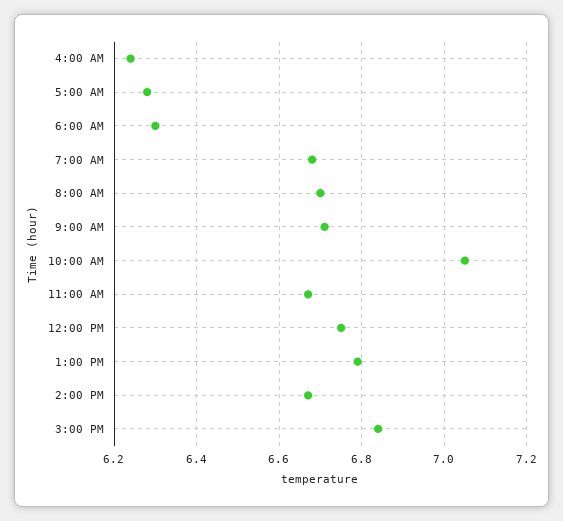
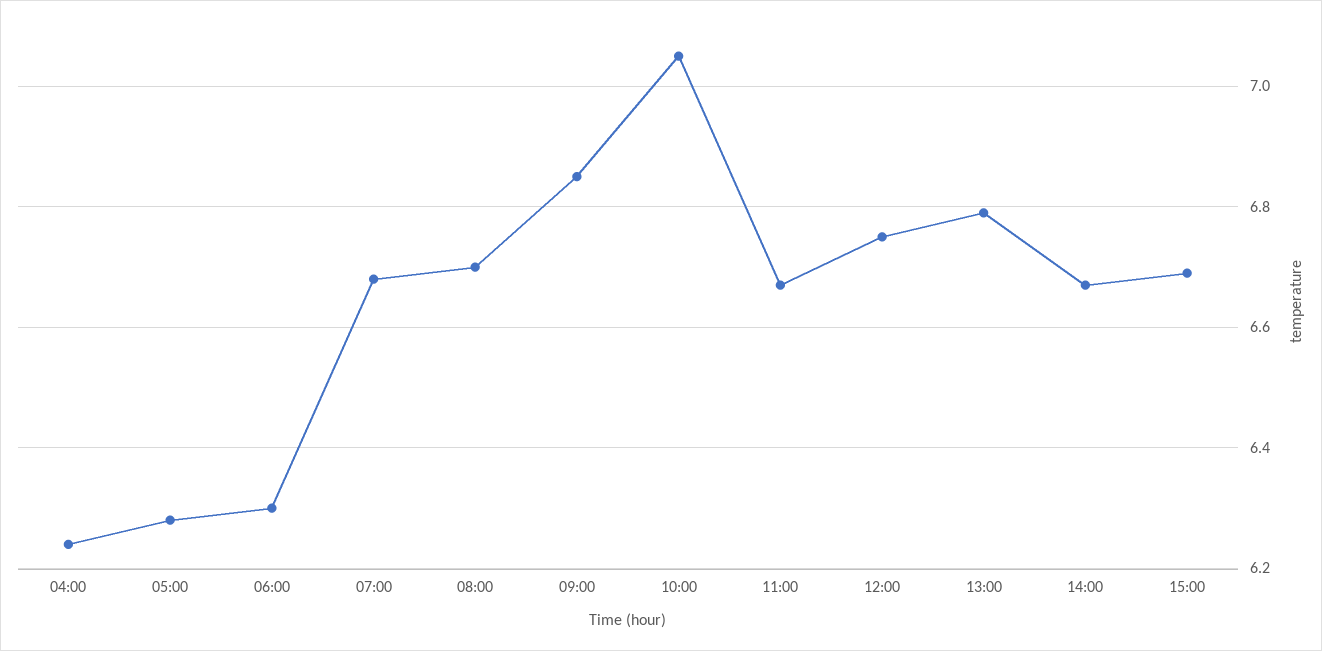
9:00 AM: 6.7 -> 6.85
3:00 PM: 6.85 -> 6.7

